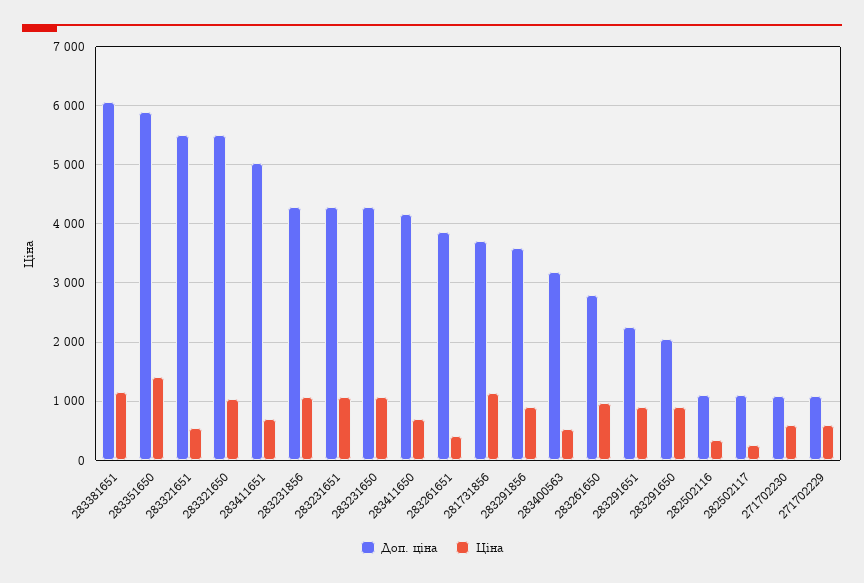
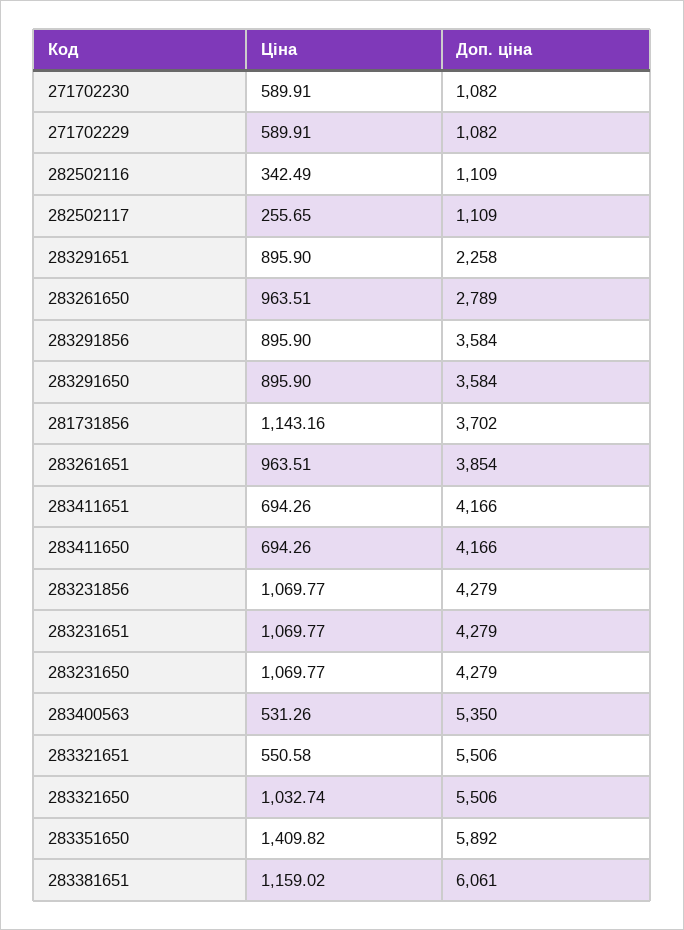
Доп. ціна, 283411651: 5000 -> 4166
Ціна, 283261651: 400 -> 963.51
Доп. ціна, 283400563: 3200 -> 5350
Доп. ціна, 283291650: 2000 -> 3584

